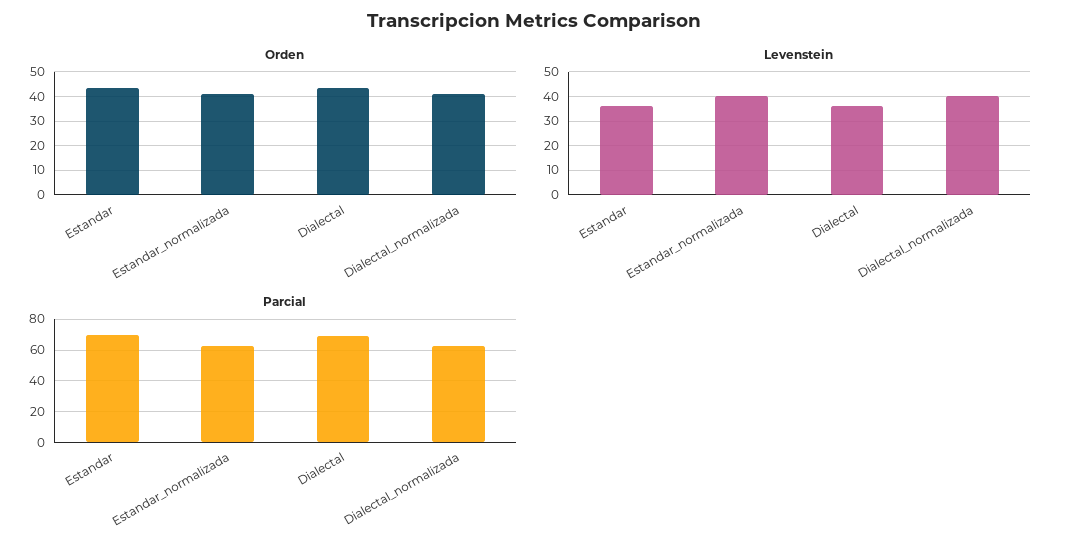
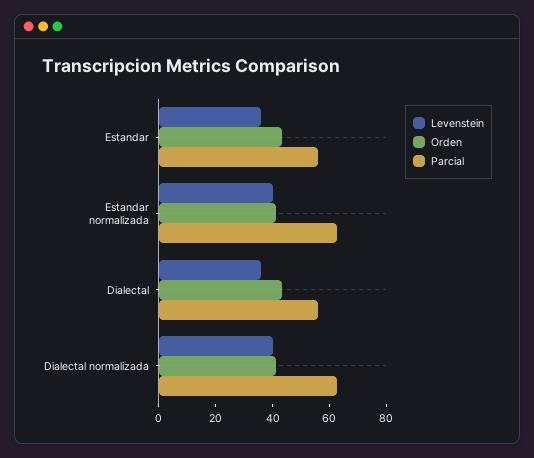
Parcial, Estandar: 70 -> 55
Parcial, Dialectal: 70 -> 55

